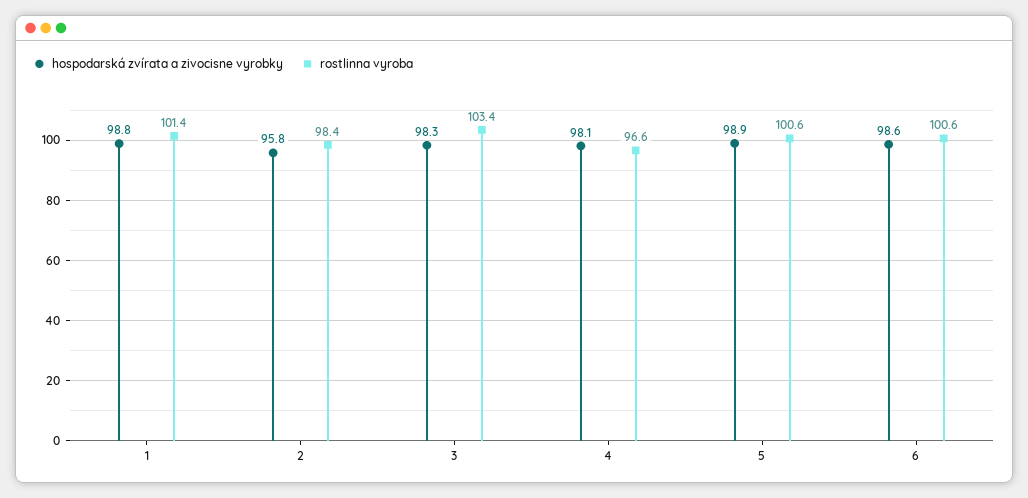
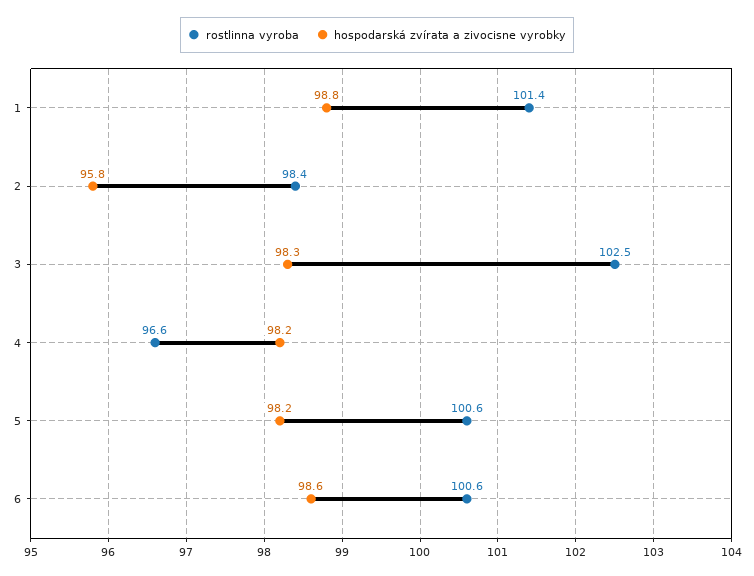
rostlinna vyroba, 3: 103.4 -> 102.5
hospodarská zvírata a zivocisne vyrobky, 4: 98.1 -> 98.2
hospodarská zvírata a zivocisne vyrobky, 5: 98.9 -> 98.2

